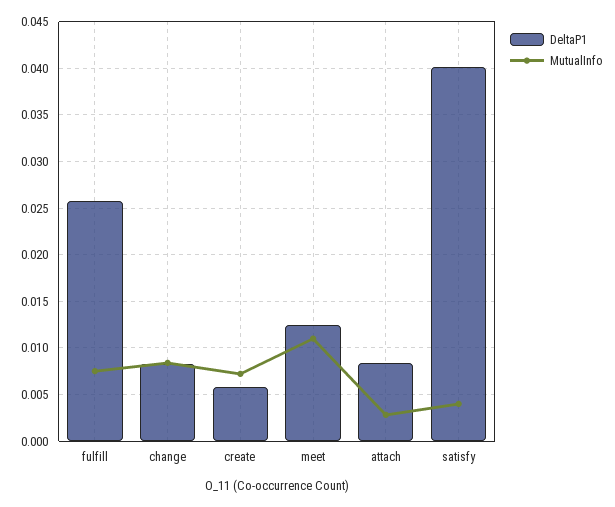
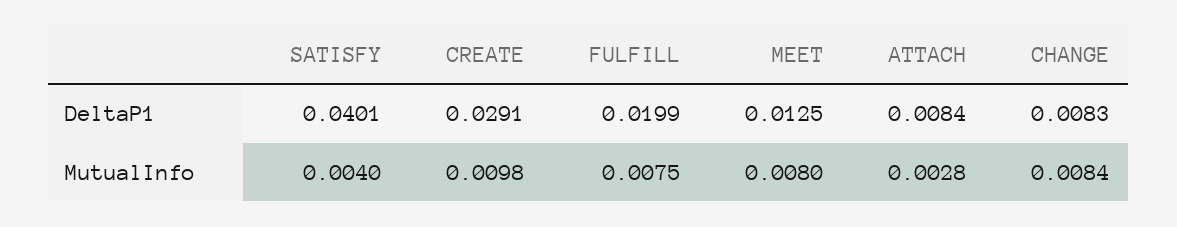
DeltaP1, fulfill: 0.026 -> 0.0199
DeltaP1, create: 0.006 -> 0.0291
MutualInfo, create: 0.007 -> 0.0098
MutualInfo, meet: 0.011 -> 0.008

